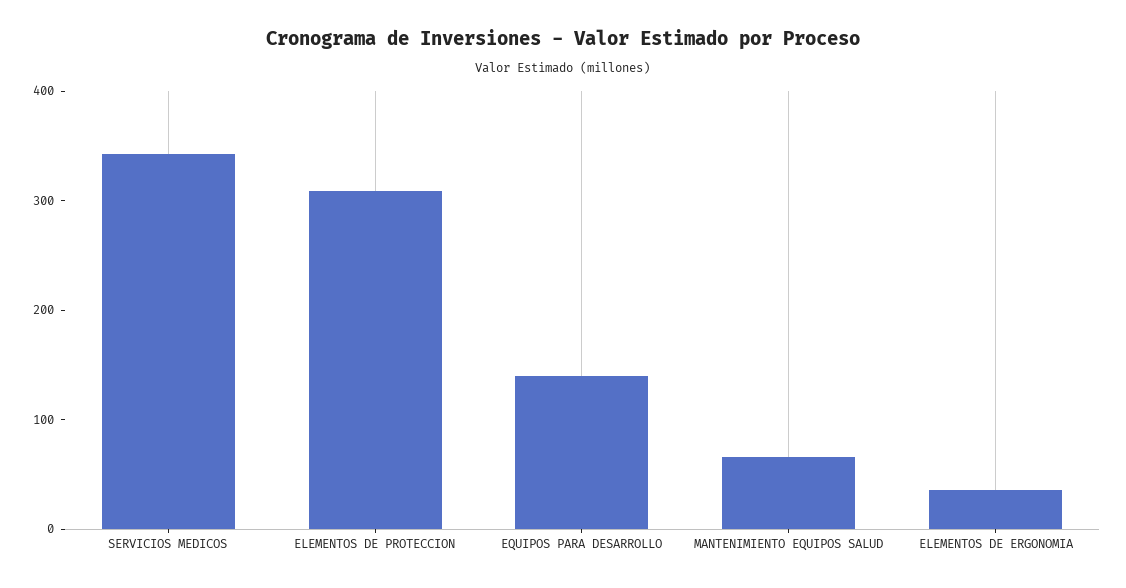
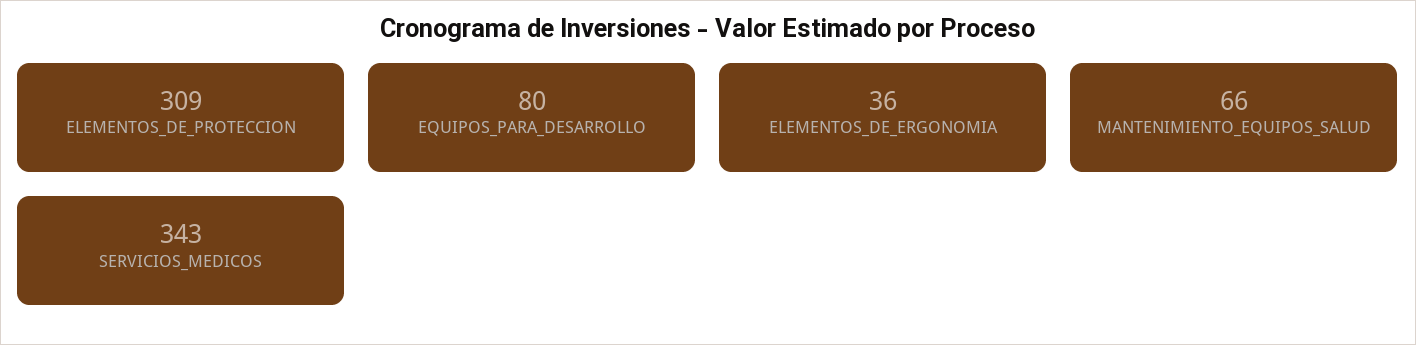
EQUIPOS PARA DESARROLLO: 140 -> 80

